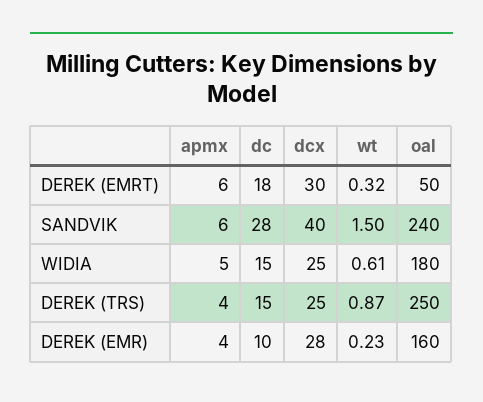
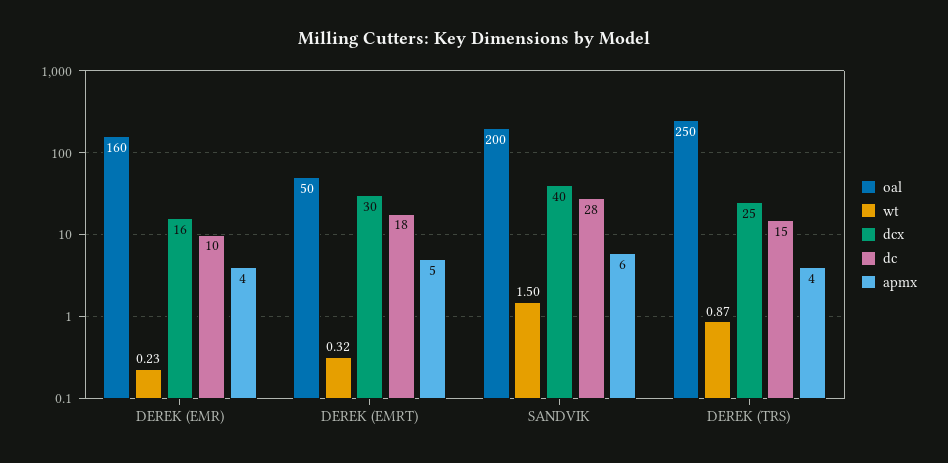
apmx, DEREK (EMRT): 6 -> 5
oal, SANDVIK: 240 -> 200
apmx, WIDIA: 5 -> none
dc, WIDIA: 15 -> none
dcx, WIDIA: 25 -> none
wt, WIDIA: 0.61 -> none
oal, WIDIA: 180 -> none
dcx, DEREK (EMR): 28 -> 16

